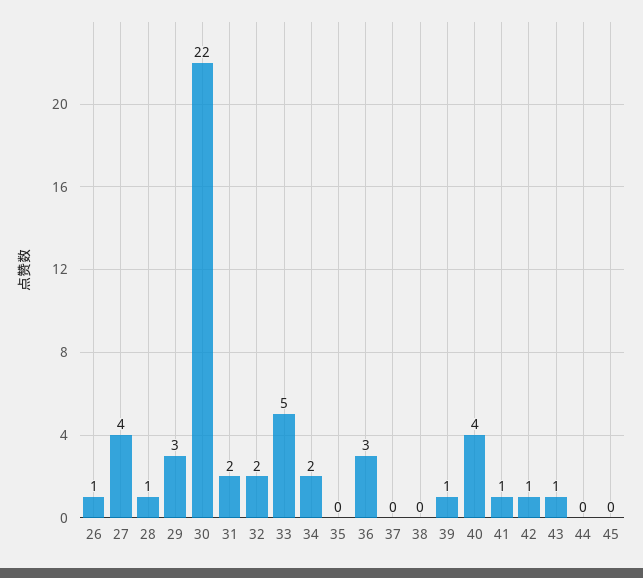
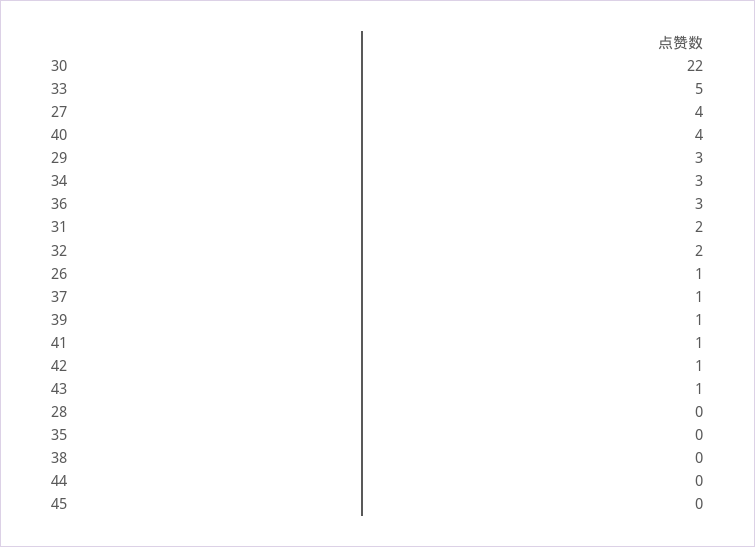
28: 1 -> 0
34: 2 -> 3
37: 0 -> 1

